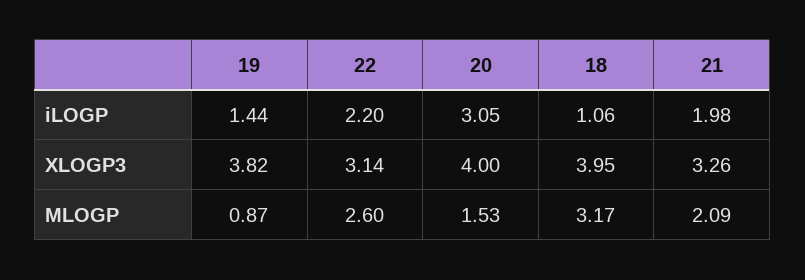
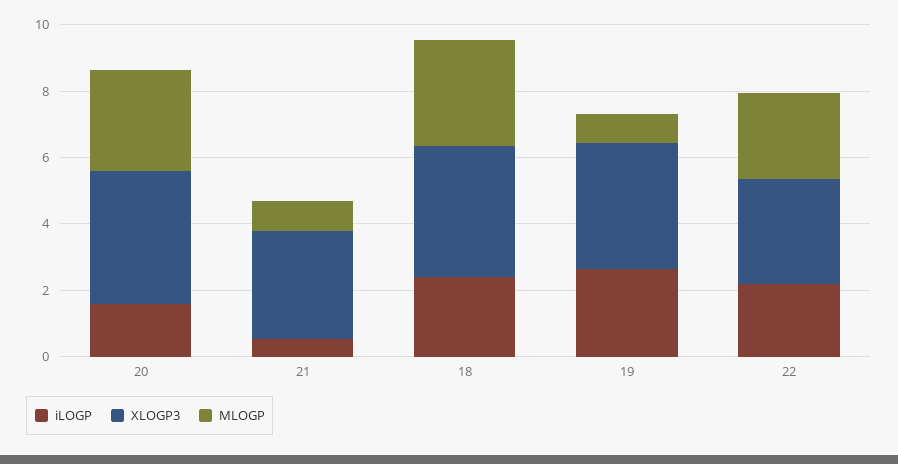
iLOGP, 19: 1.44 -> 2.5
iLOGP, 20: 3.05 -> 1.5
iLOGP, 18: 1.06 -> 2.5
iLOGP, 21: 1.98 -> 0.5
MLOGP, 20: 1.53 -> 3
MLOGP, 21: 2.09 -> 1

